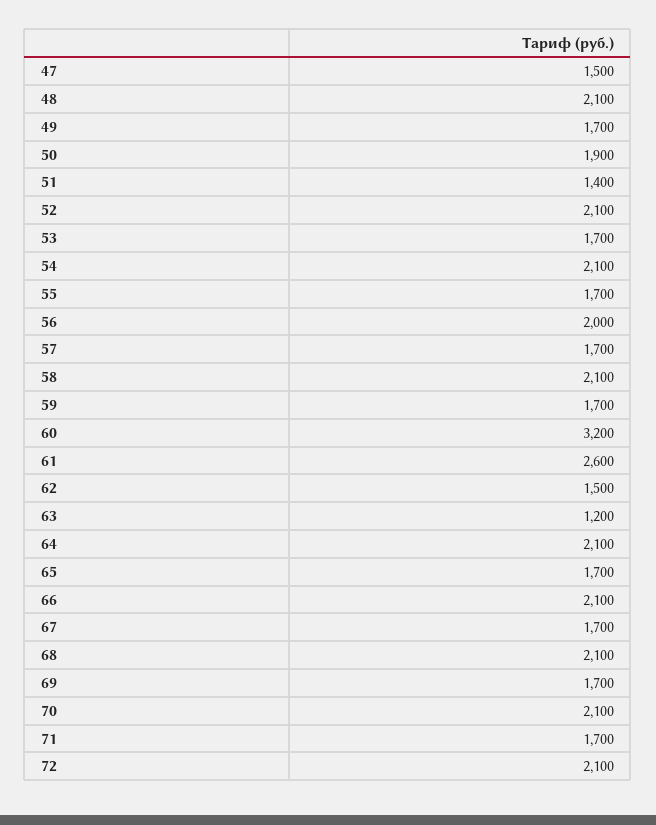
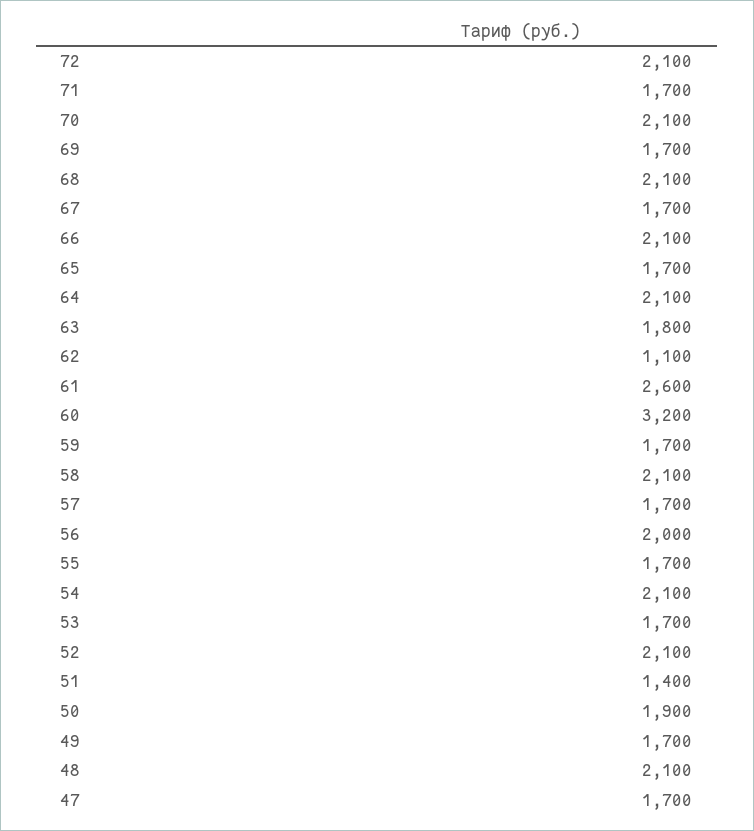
47: 1500 -> 1700
62: 1500 -> 1100
63: 1200 -> 1800

